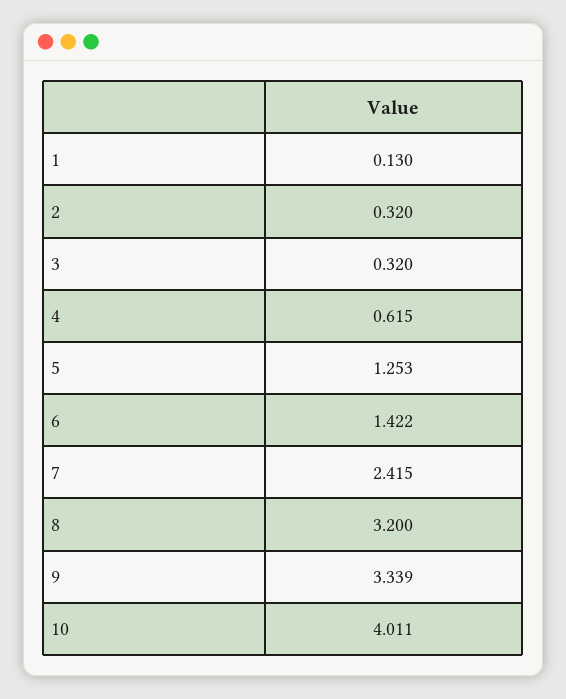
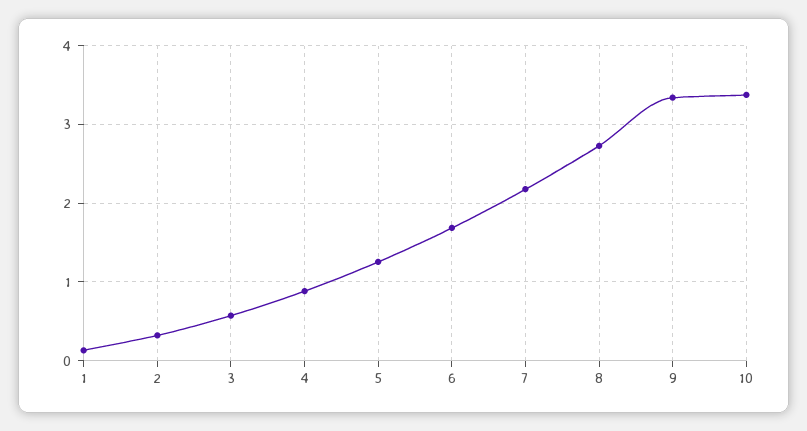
3: 0.32 -> 0.6
4: 0.615 -> 0.9
6: 1.422 -> 1.7
7: 2.415 -> 2.2
8: 3.2 -> 2.7
10: 4.011 -> 3.4

